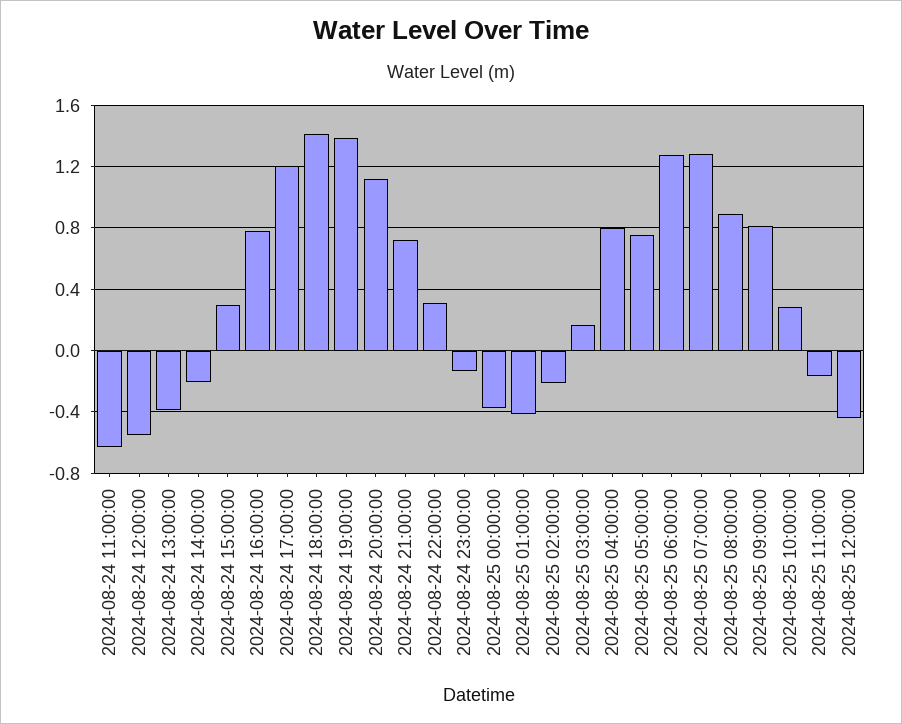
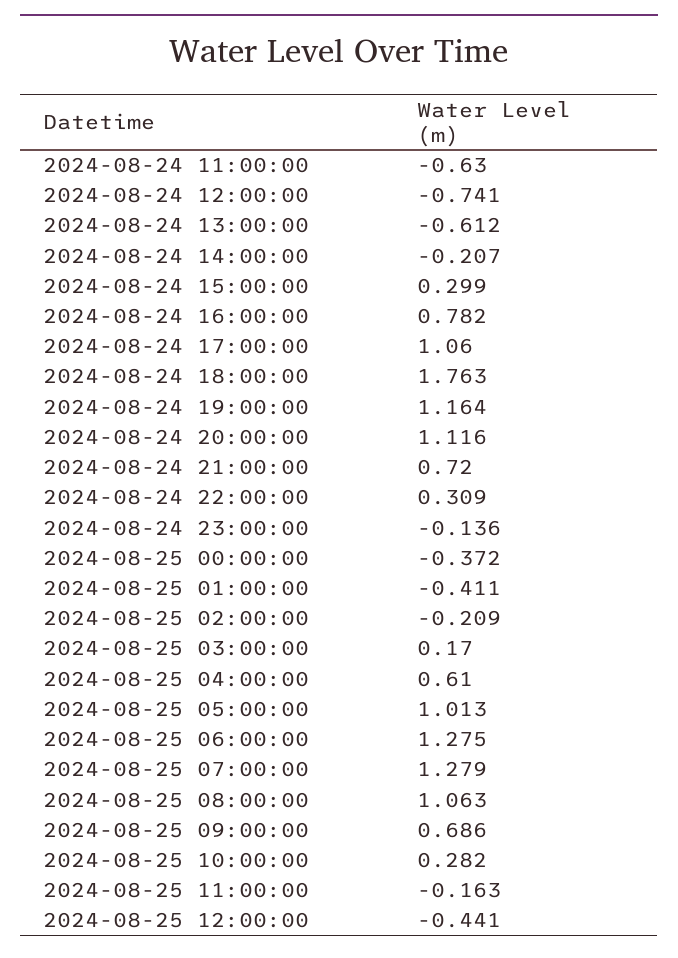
2024-08-24 12:00:00: -0.55 -> -0.741
2024-08-24 13:00:00: -0.4 -> -0.612
2024-08-24 17:00:00: 1.2 -> 1.06
2024-08-24 18:00:00: 1.4 -> 1.763
2024-08-24 19:00:00: 1.4 -> 1.164
2024-08-25 04:00:00: 0.8 -> 0.61
2024-08-25 05:00:00: 0.75 -> 1.013
2024-08-25 08:00:00: 0.9 -> 1.063
2024-08-25 09:00:00: 0.8 -> 0.686

